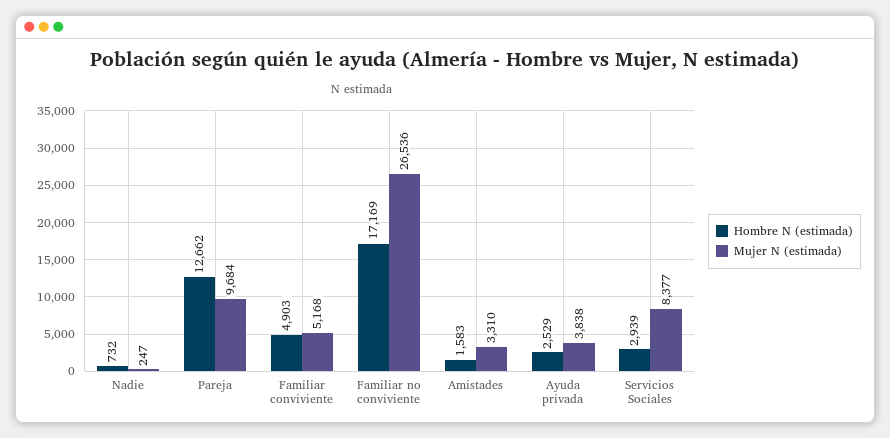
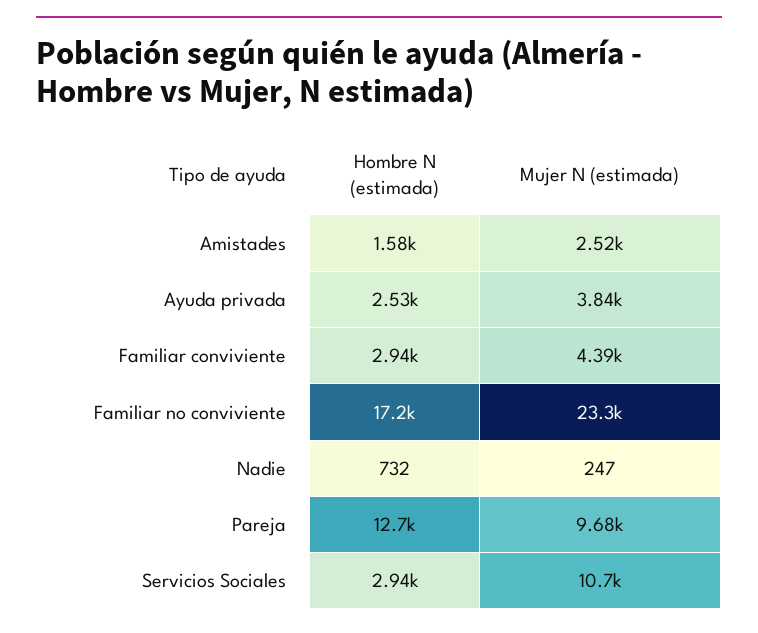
Hombre N (estimada), Familiar conviviente: 4903 -> 2940
Mujer N (estimada), Familiar conviviente: 5168 -> 4390
Mujer N (estimada), Familiar no conviviente: 26536 -> 23300
Mujer N (estimada), Amistades: 3310 -> 2520
Mujer N (estimada), Servicios Sociales: 8377 -> 10700

